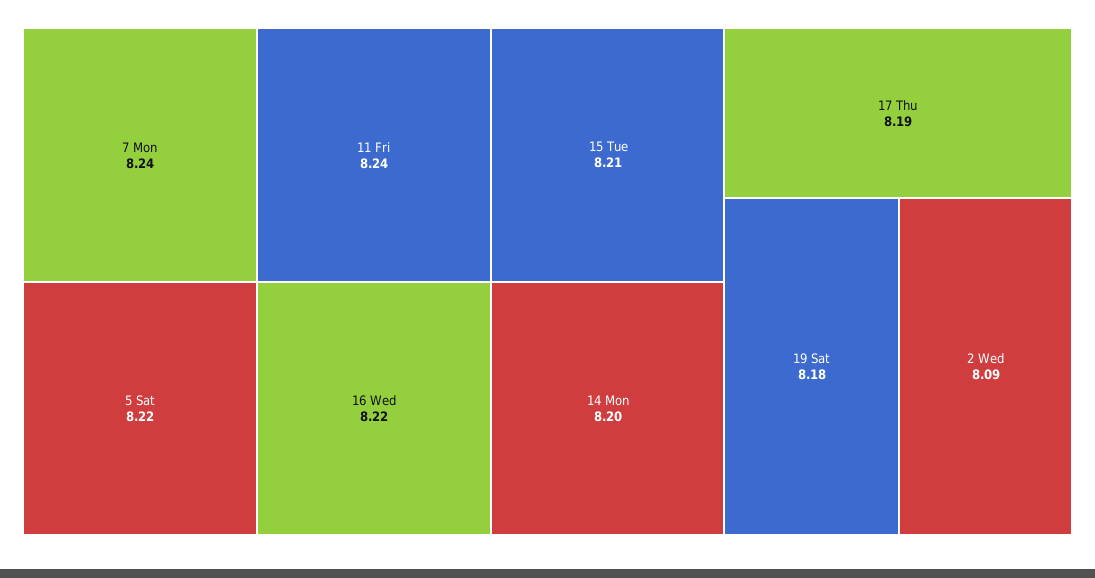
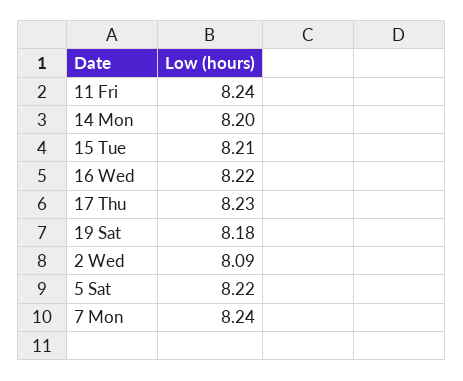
17 Thu: 8.19 -> 8.23

